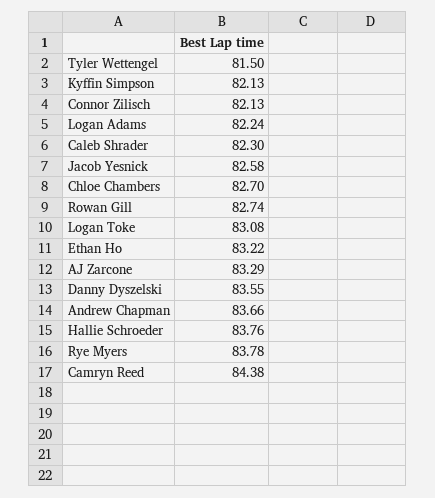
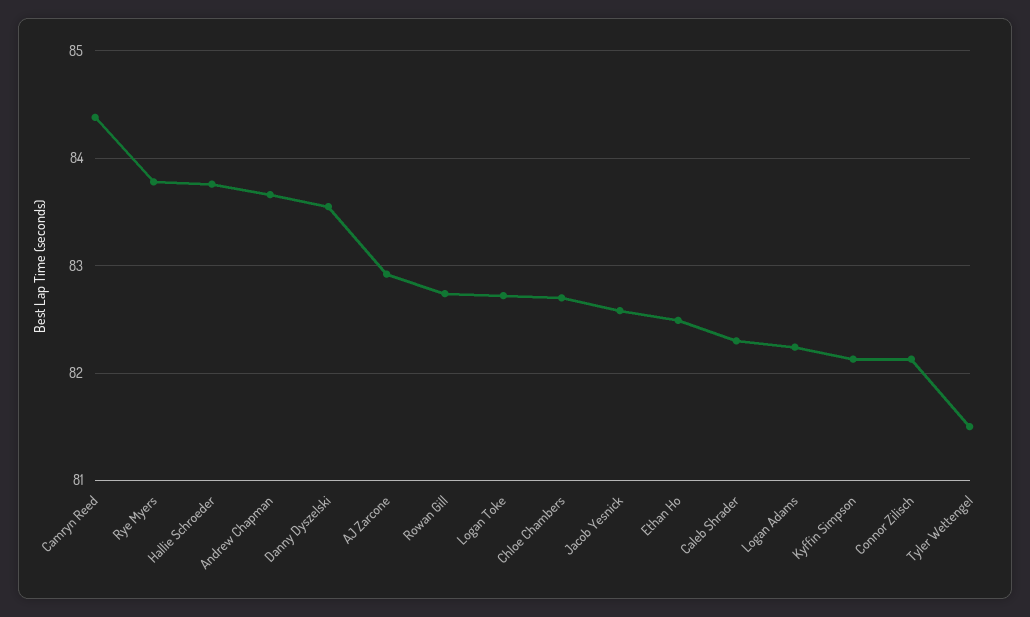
Logan Toke: 83.08 -> 82.7
Ethan Ho: 83.22 -> 82.5
AJ Zarcone: 83.29 -> 82.9

